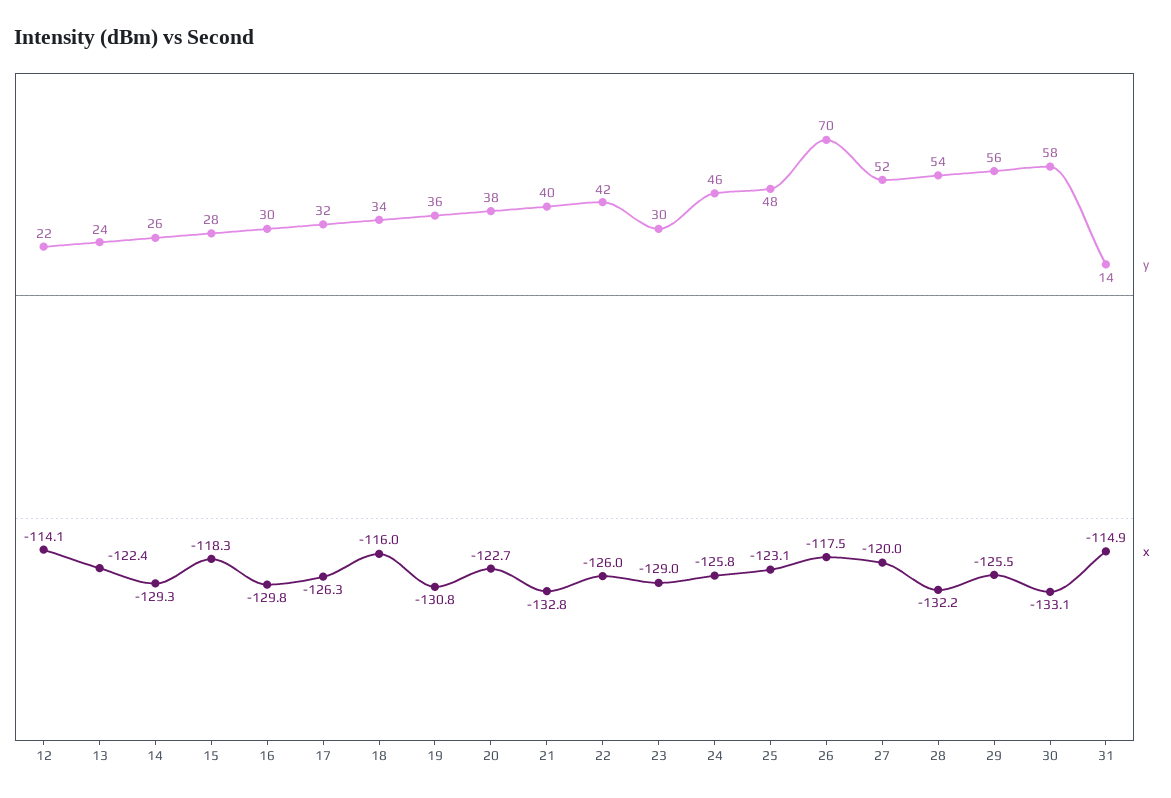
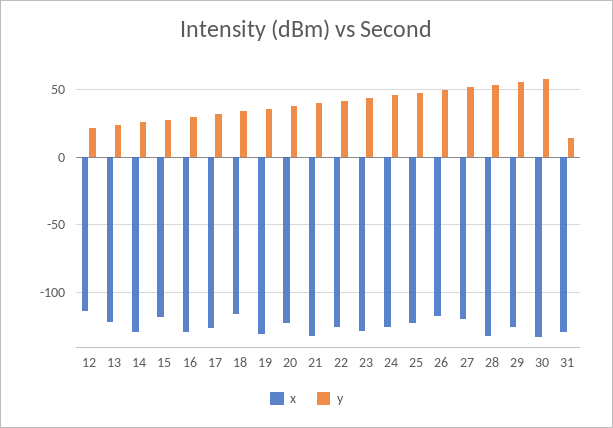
y, 23: 30 -> 45
y, 26: 70 -> 50
x, 31: -114.9 -> -130

